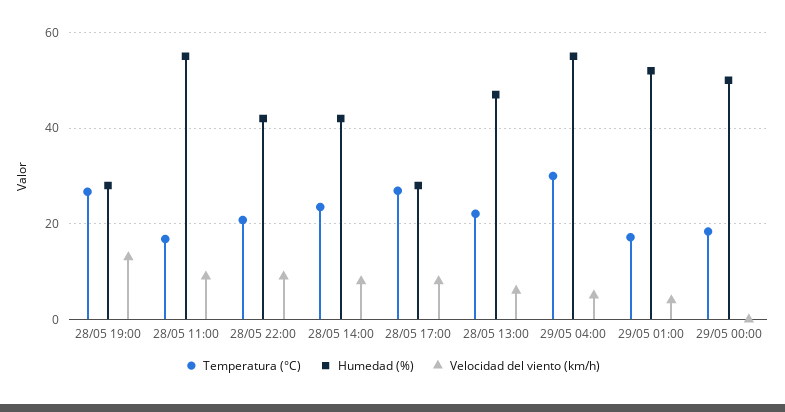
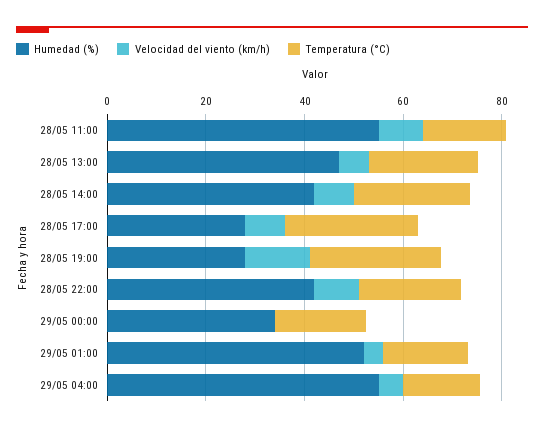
Temperatura (°C), 29/05 04:00: 30 -> 15
Humedad (%), 29/05 00:00: 50 -> 35

